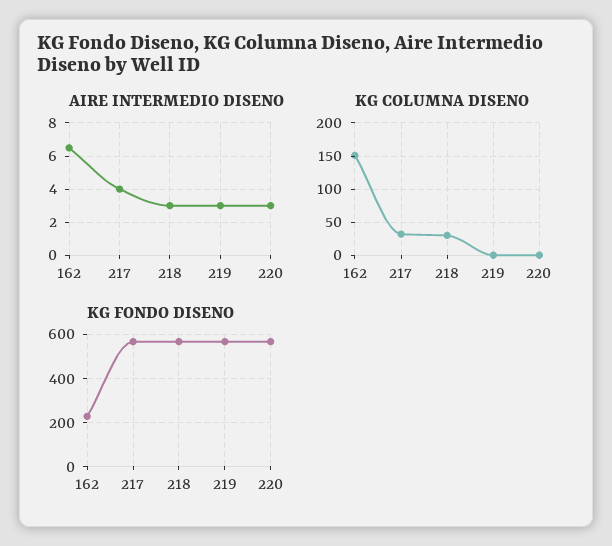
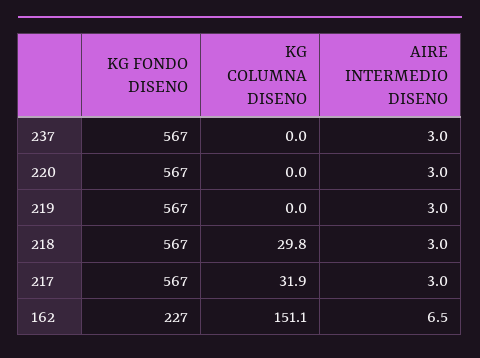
AIRE INTERMEDIO DISENO, 217: 4 -> 3
KG FONDO DISENO, 237: none -> 567
KG COLUMNA DISENO, 237: none -> 0
AIRE INTERMEDIO DISENO, 237: none -> 3

